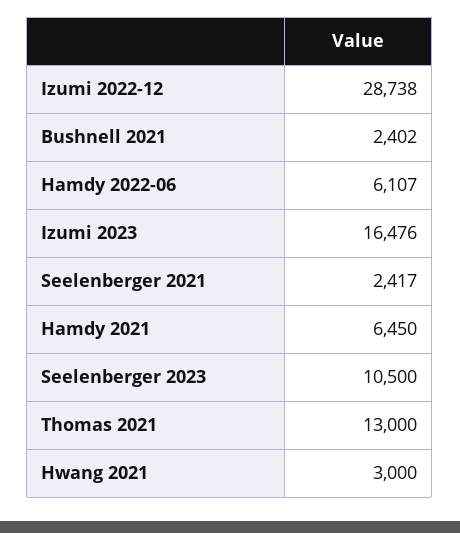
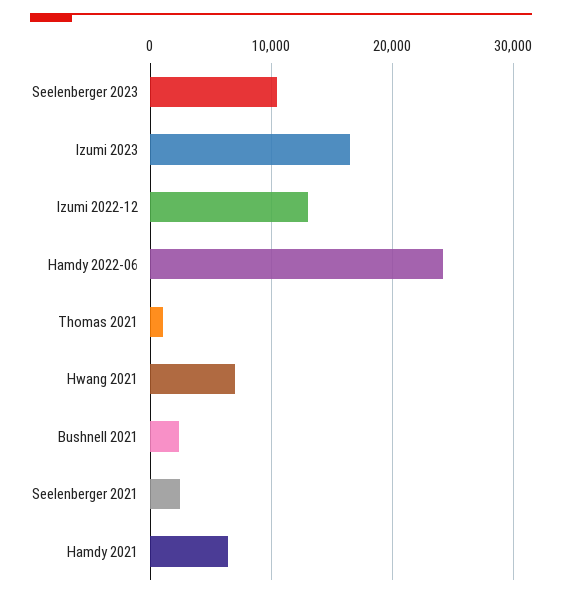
Izumi 2022-12: 28738 -> 13000
Hamdy 2022-06: 6107 -> 24000
Thomas 2021: 13000 -> 1000
Hwang 2021: 3000 -> 7000

